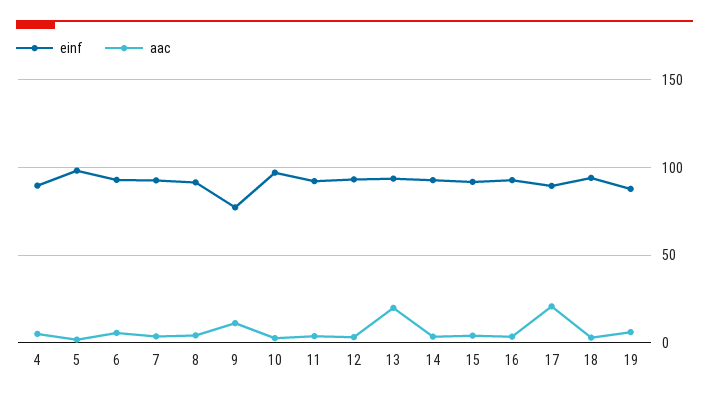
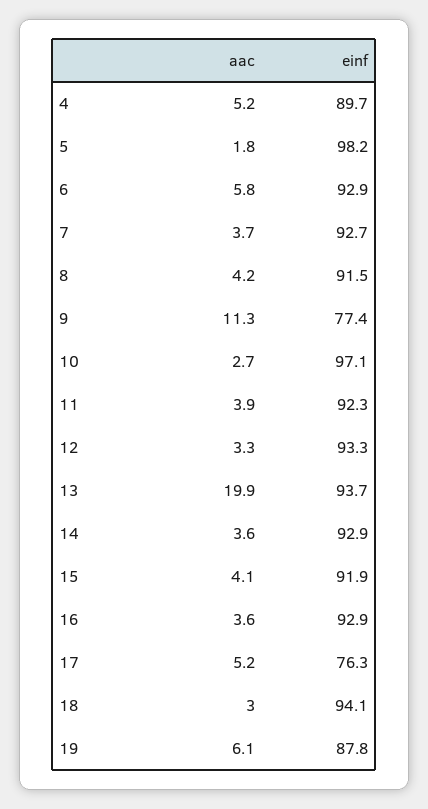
einf, 17: 90 -> 76.3
aac, 17: 20 -> 5.2

